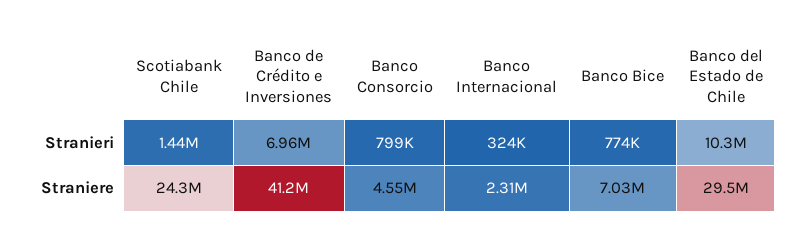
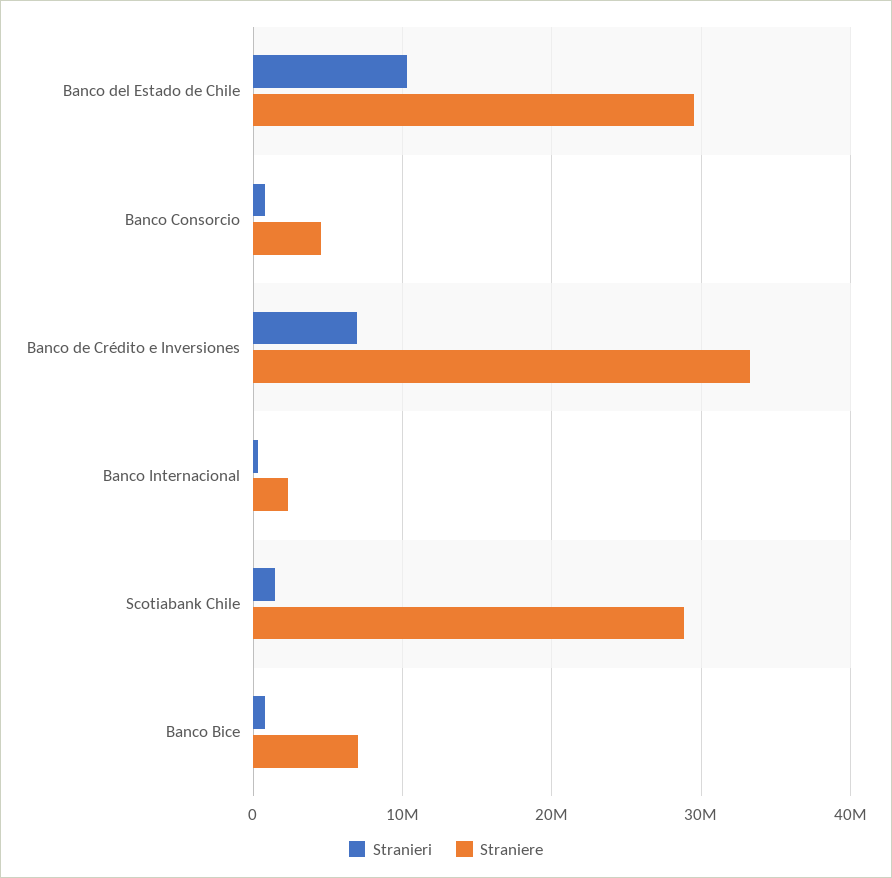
Straniere, Scotiabank Chile: 24300000 -> 29000000
Straniere, Banco de Crédito e Inversiones: 41200000 -> 33000000

